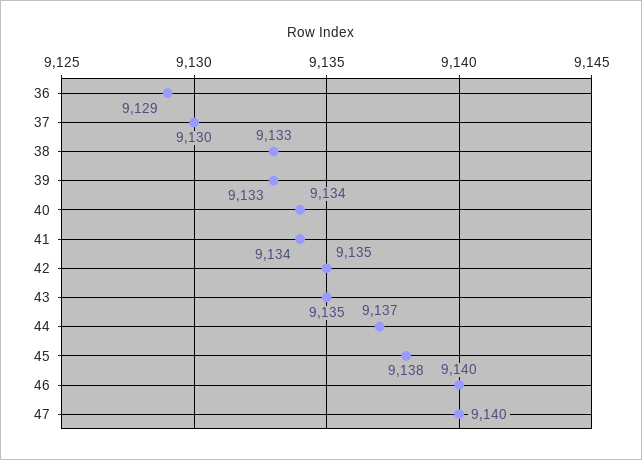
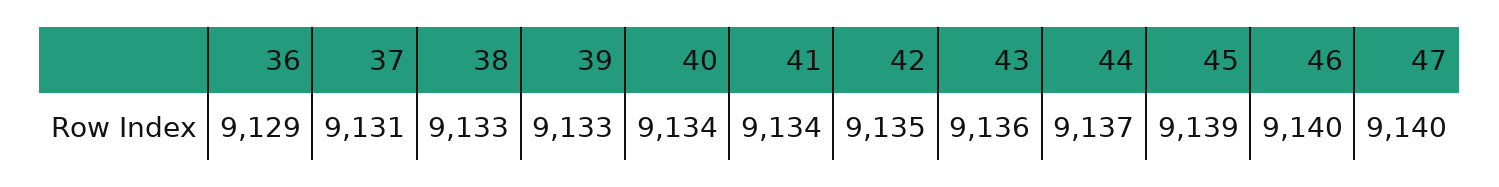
37: 9130 -> 9131
43: 9135 -> 9136
45: 9138 -> 9139

